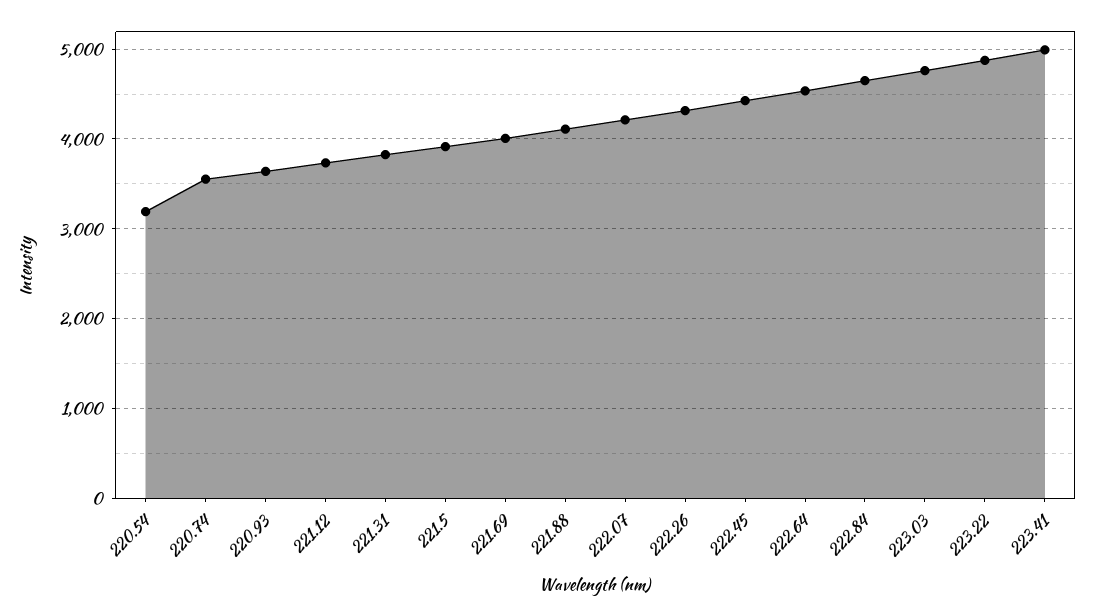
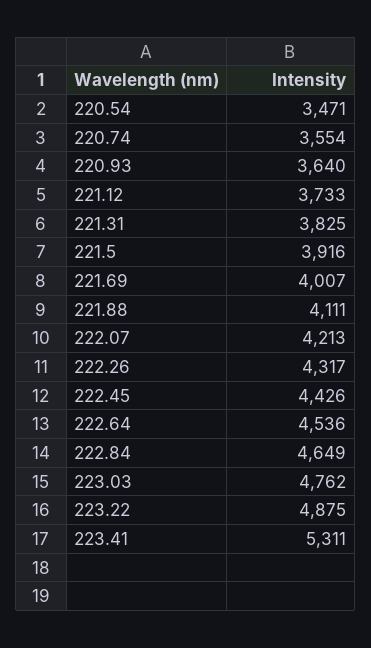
220.54: 3200 -> 3471
223.41: 5000 -> 5311

